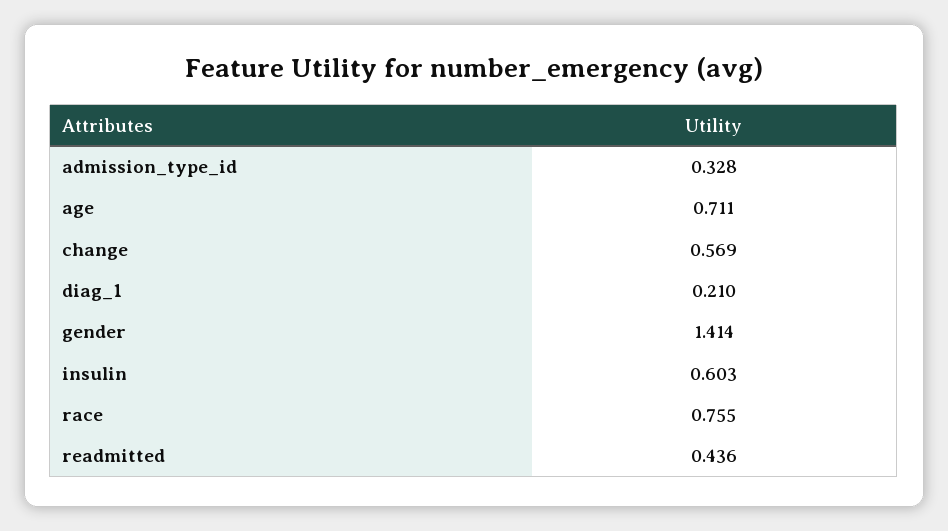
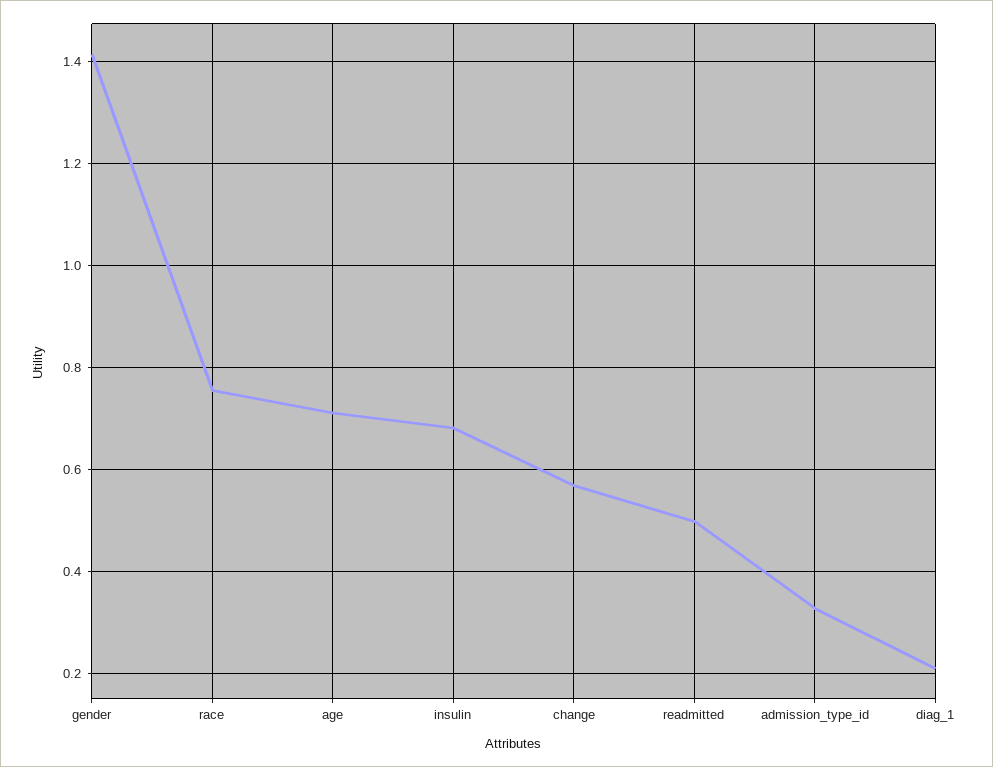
insulin: 0.603 -> 0.68
readmitted: 0.436 -> 0.5

